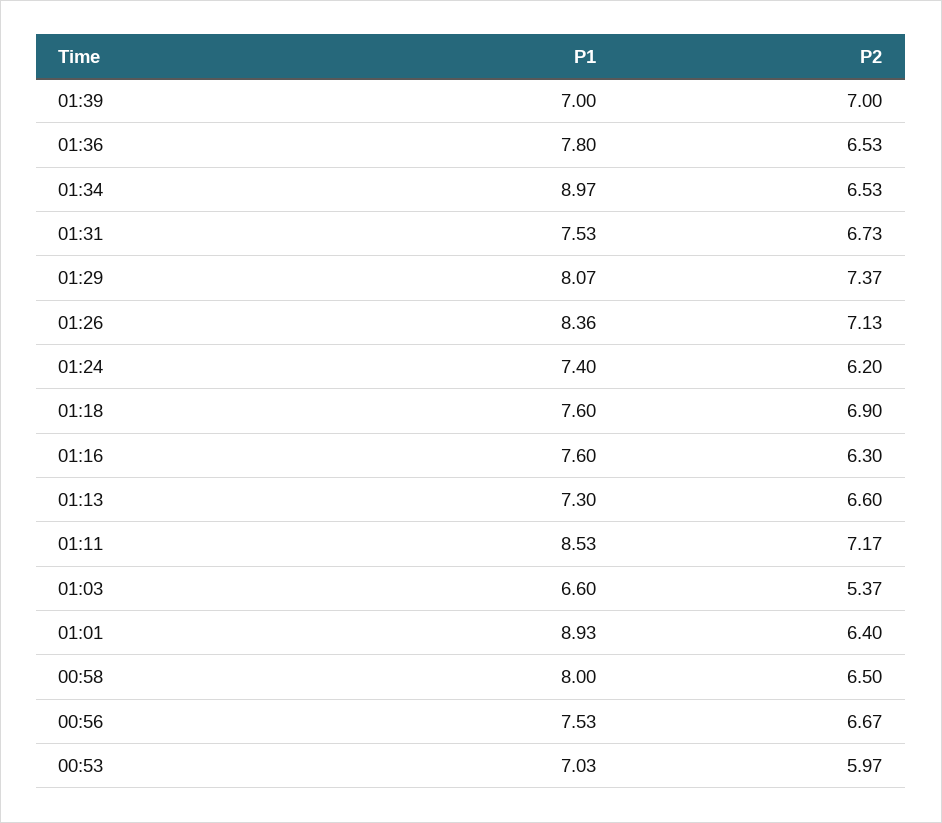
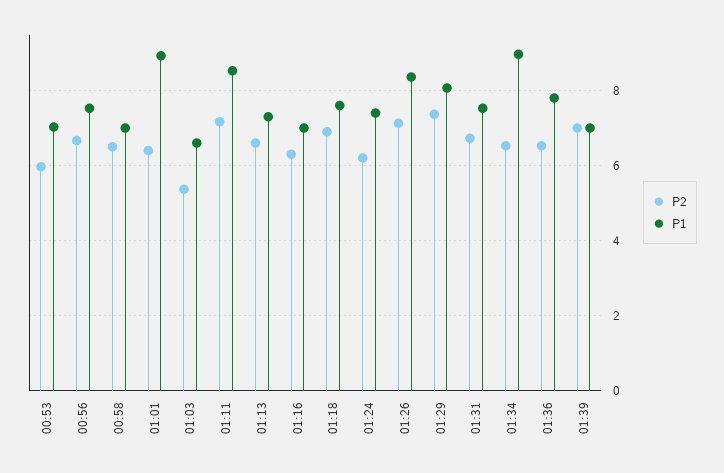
P1, 01:16: 7.6 -> 7
P1, 00:58: 8 -> 7

